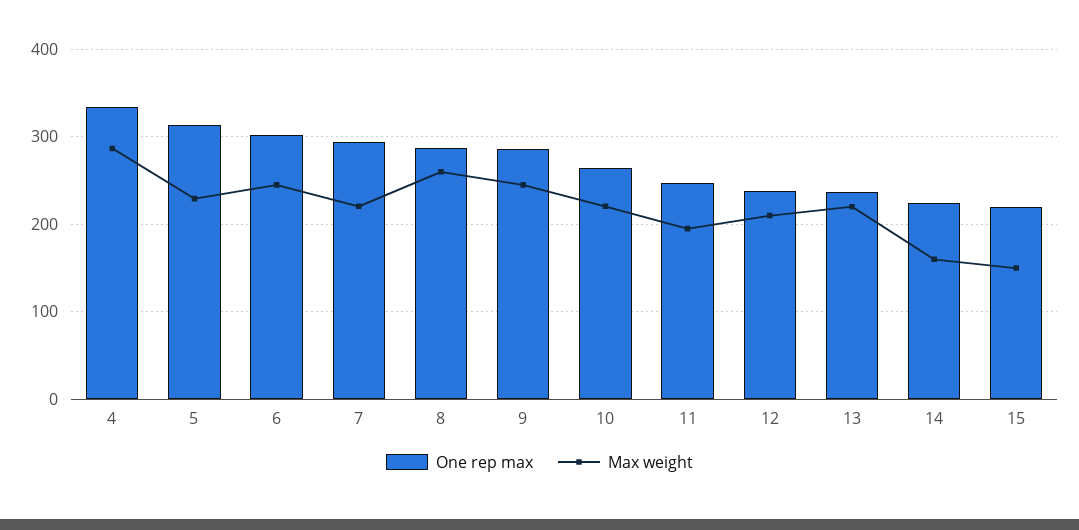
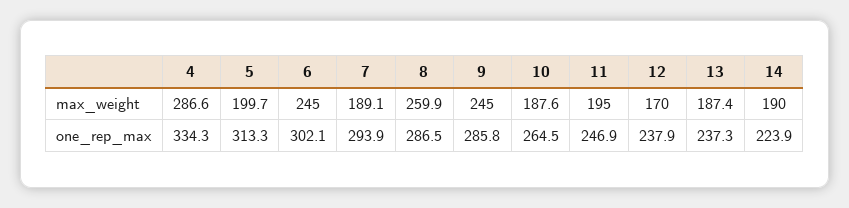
Max weight, 5: 230 -> 199.7
Max weight, 7: 220 -> 189.1
Max weight, 10: 220 -> 187.6
Max weight, 12: 210 -> 170
Max weight, 13: 220 -> 187.4
Max weight, 14: 160 -> 190
One rep max, 15: 220 -> none
Max weight, 15: 150 -> none

